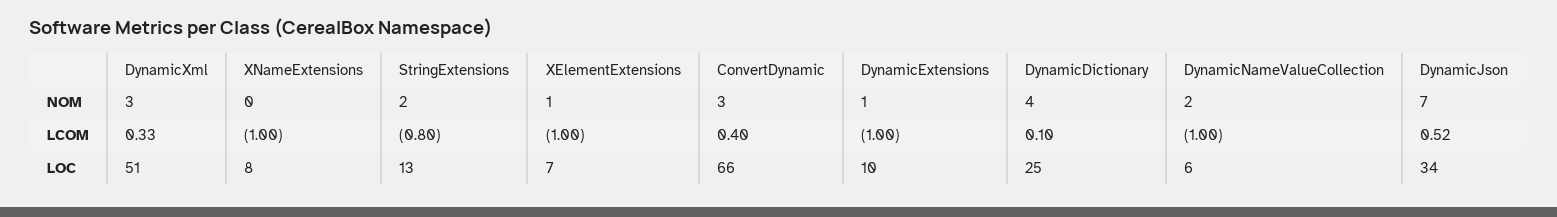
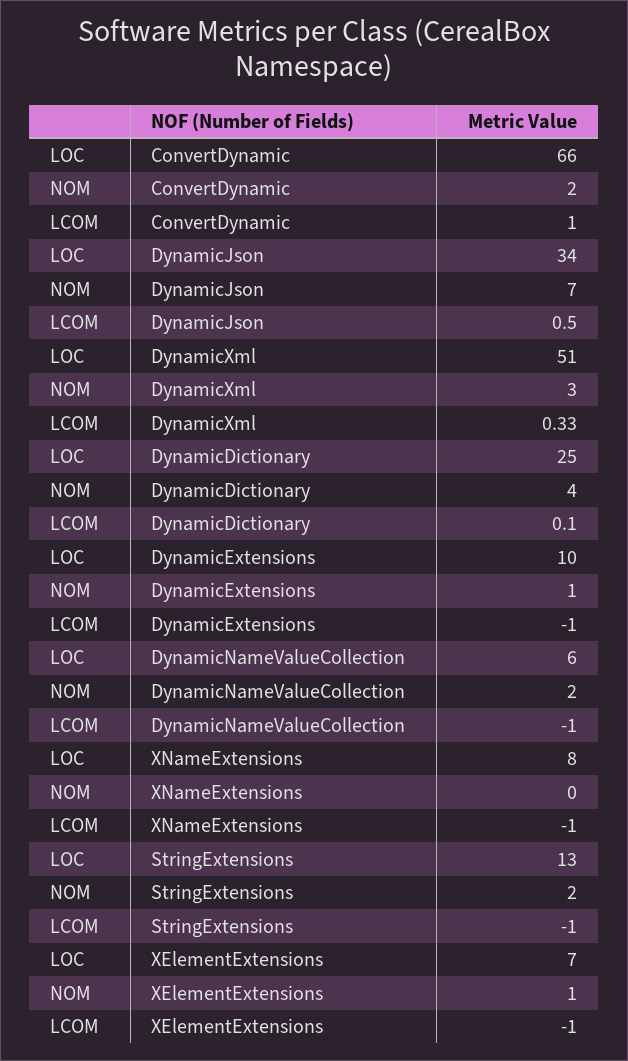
ConvertDynamic, NOM: 3 -> 2
StringExtensions, LCOM: -0.8 -> -1
ConvertDynamic, LCOM: 0.4 -> 1
DynamicJson, LCOM: 0.52 -> 0.5

